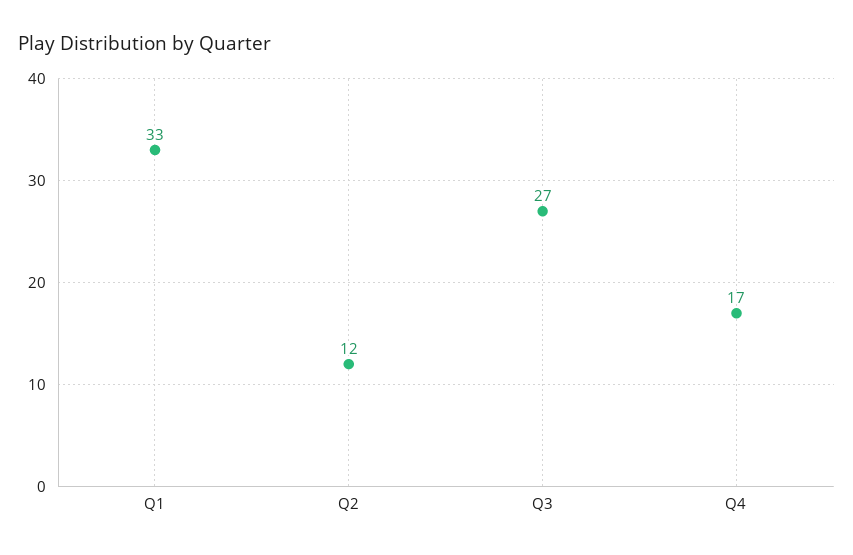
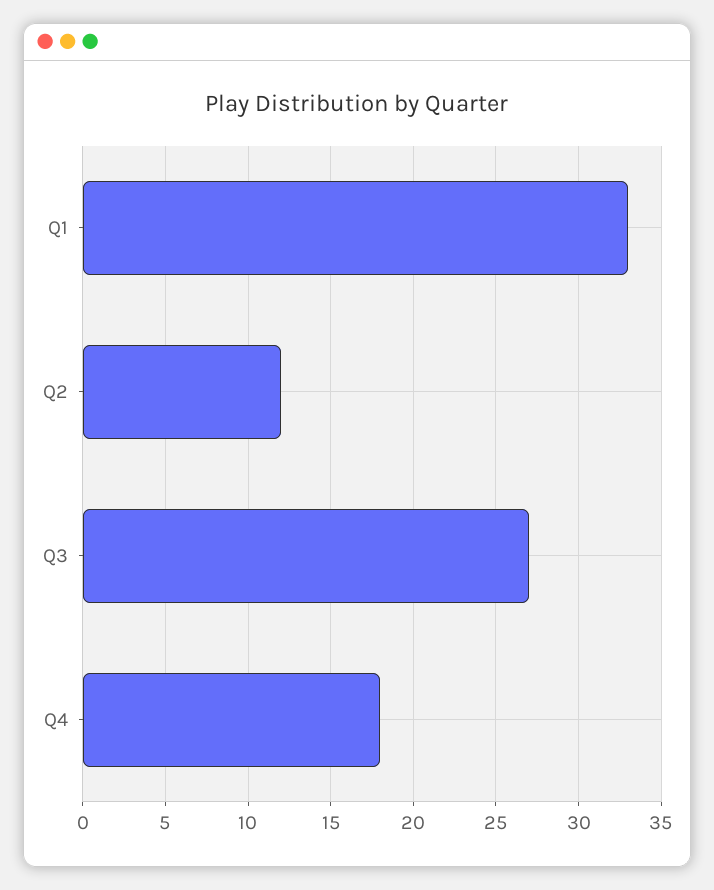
Q4: 17 -> 18

